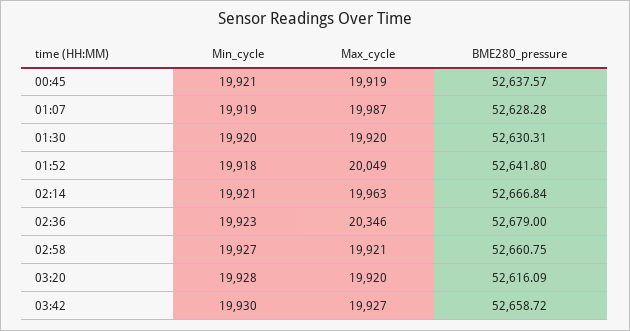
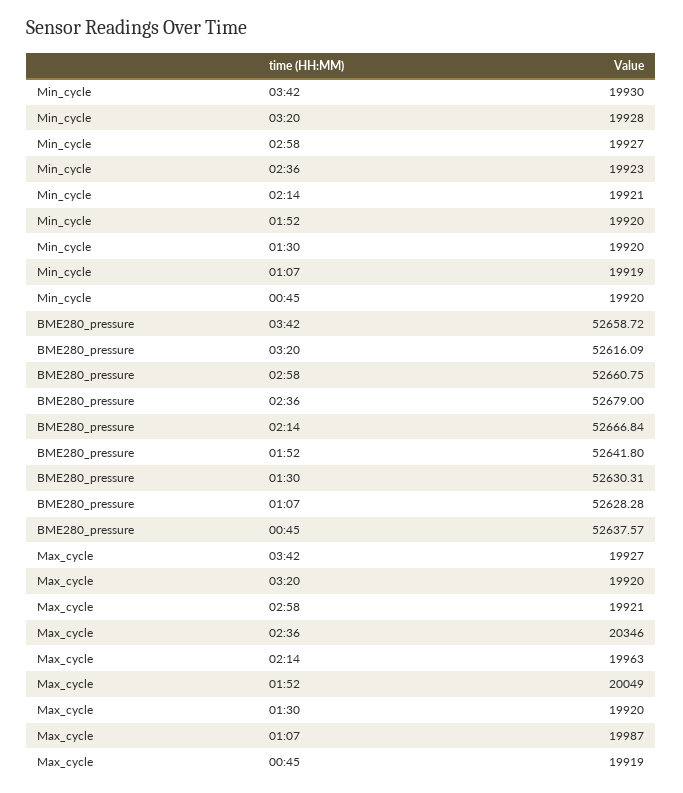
Min_cycle, 00:45: 19921 -> 19920
Min_cycle, 01:52: 19918 -> 19920

